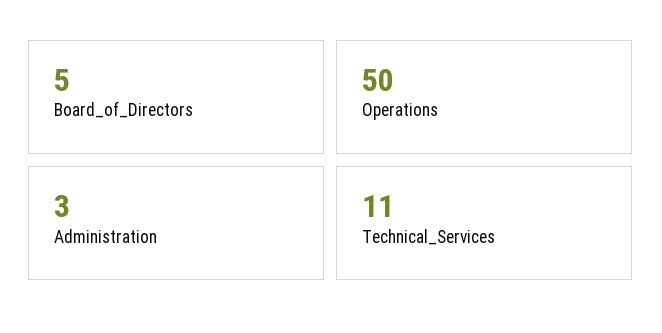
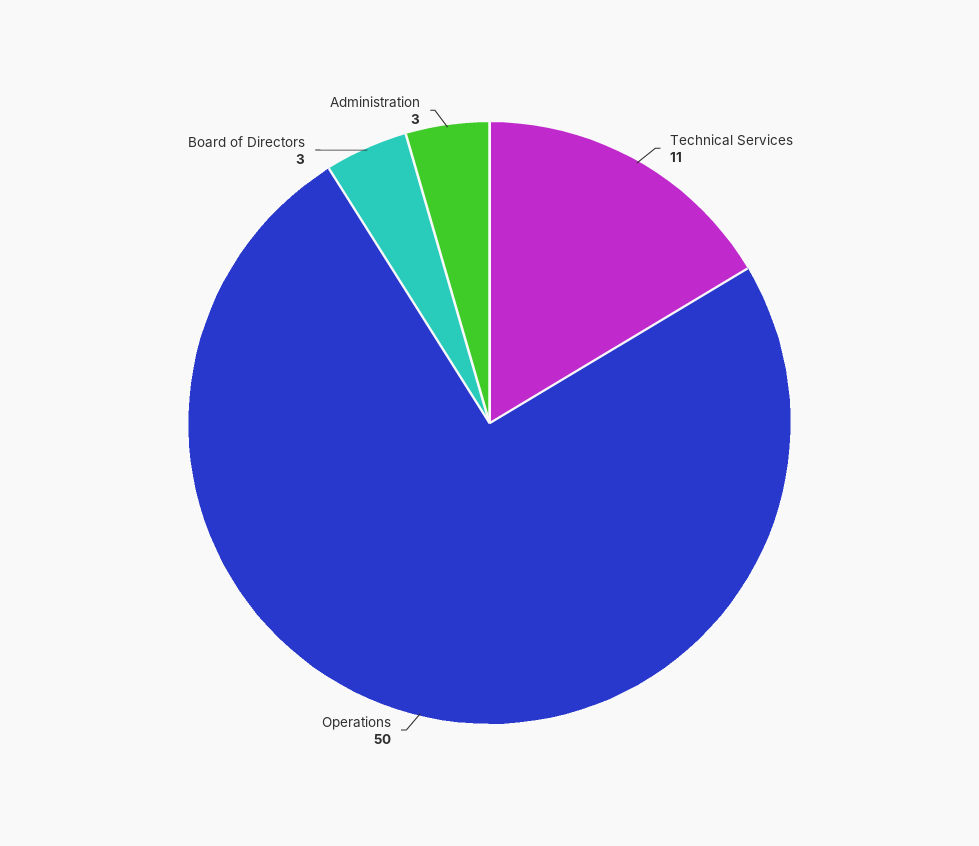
Board_of_Directors: 5 -> 3

